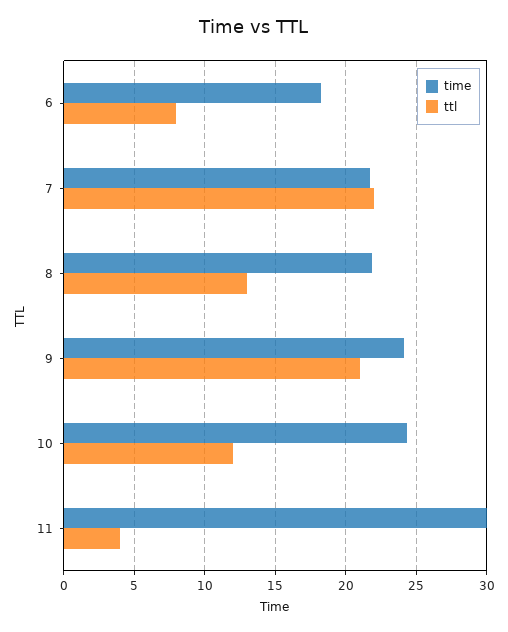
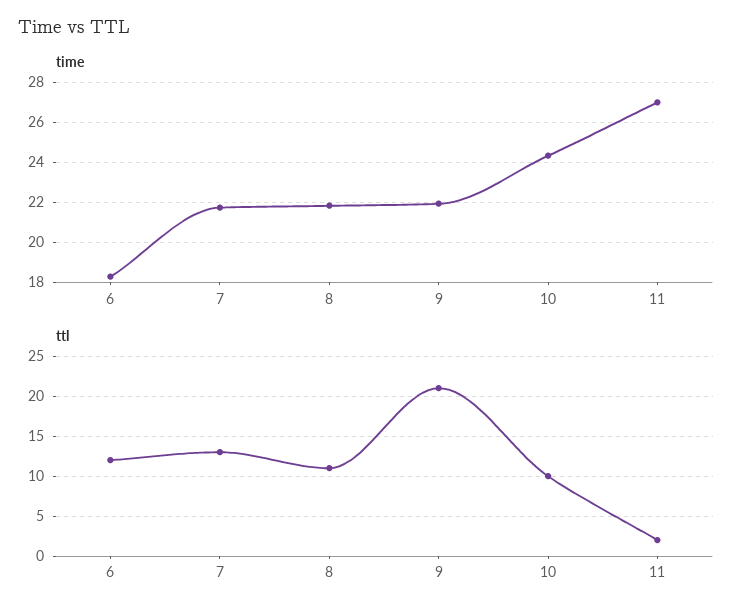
ttl, 6: 8 -> 12
ttl, 7: 22 -> 13
ttl, 8: 13 -> 11
time, 9: 24 -> 22
ttl, 10: 12 -> 10
time, 11: 30 -> 27
ttl, 11: 4 -> 2

